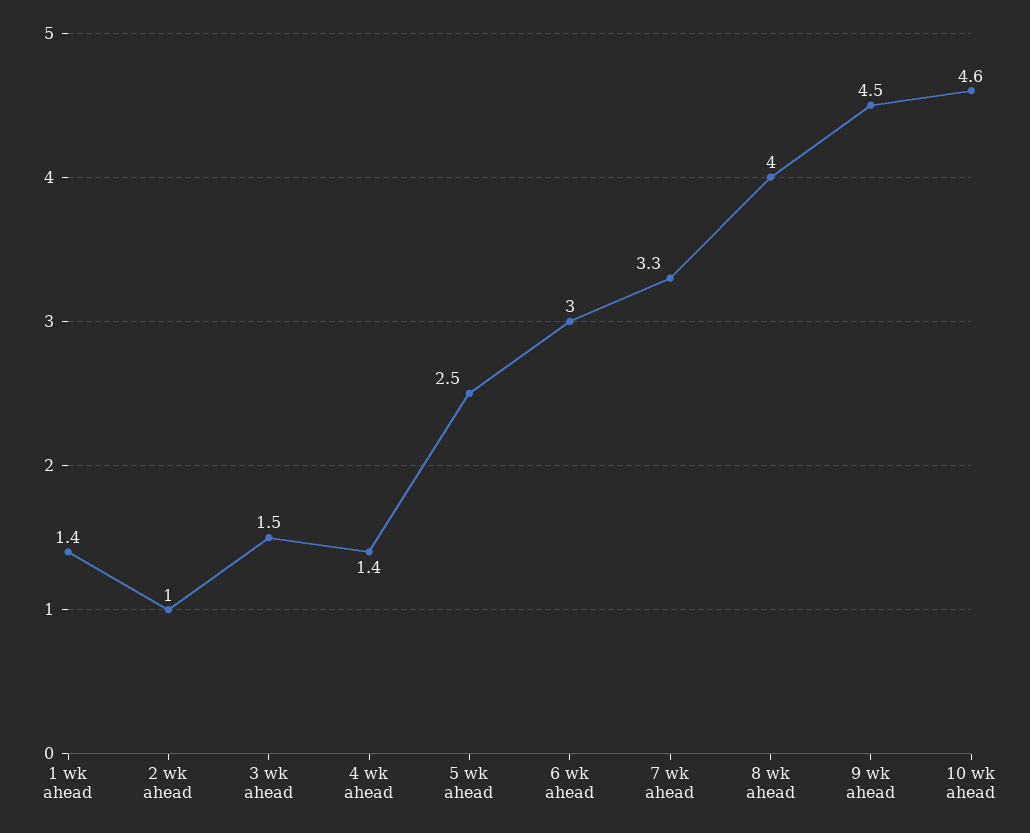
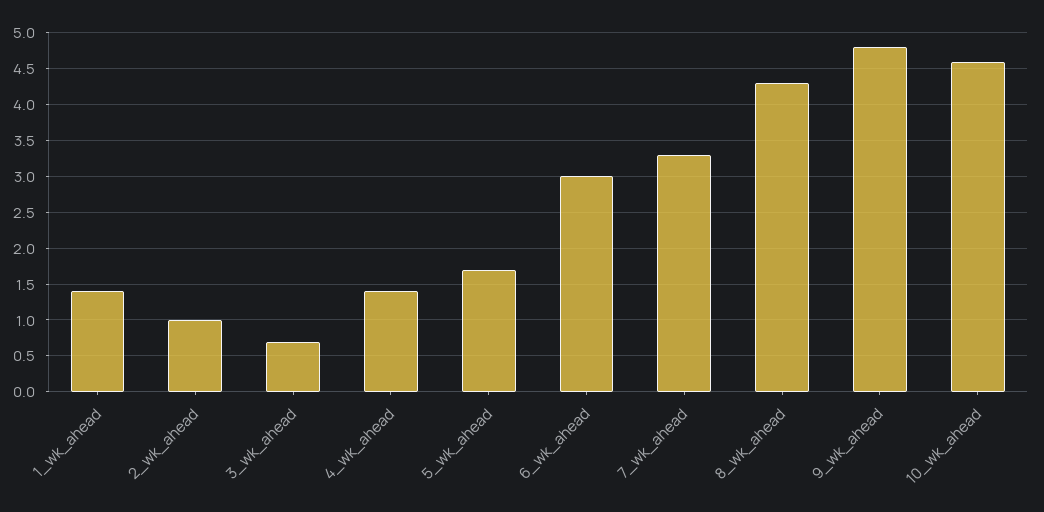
3 wk ahead: 1.5 -> 0.7
5 wk ahead: 2.5 -> 1.7
8 wk ahead: 4 -> 4.3
9 wk ahead: 4.5 -> 4.8

